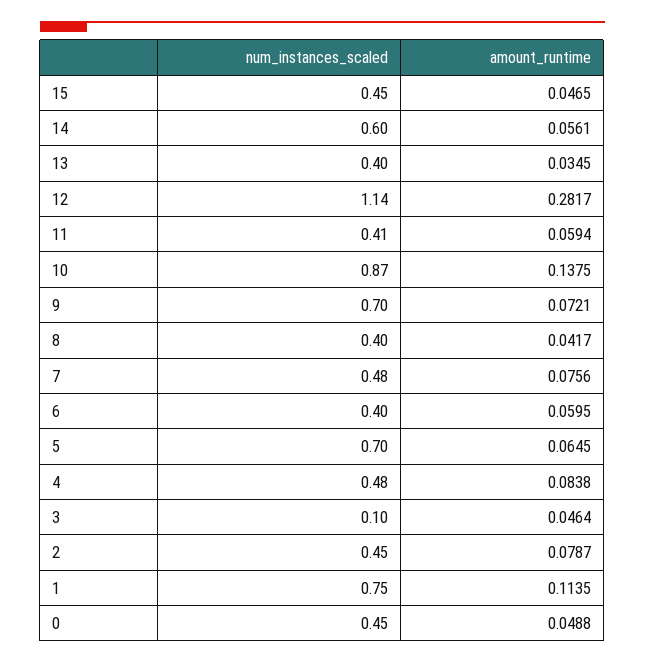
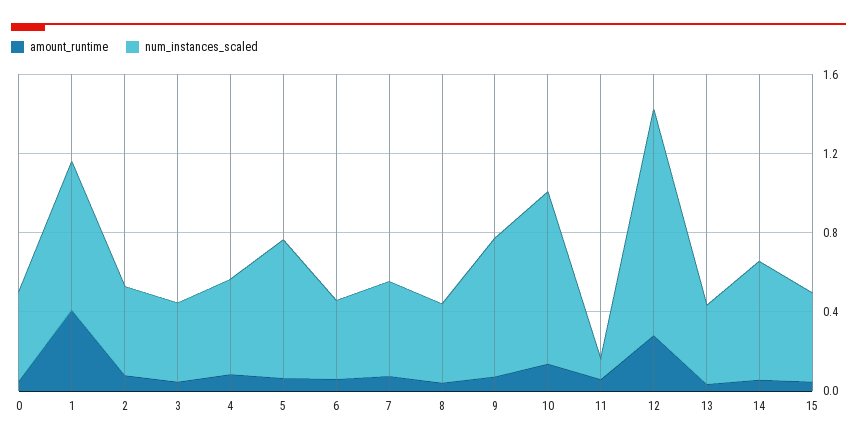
num_instances_scaled, 11: 0.41 -> 0.1
num_instances_scaled, 3: 0.1 -> 0.4
amount_runtime, 1: 0.1135 -> 0.4

